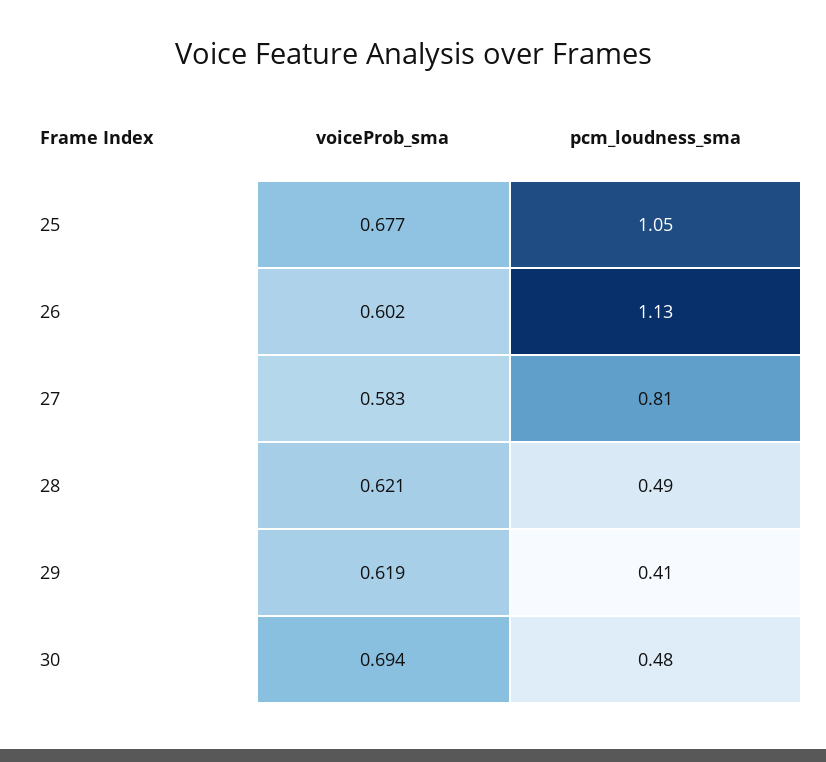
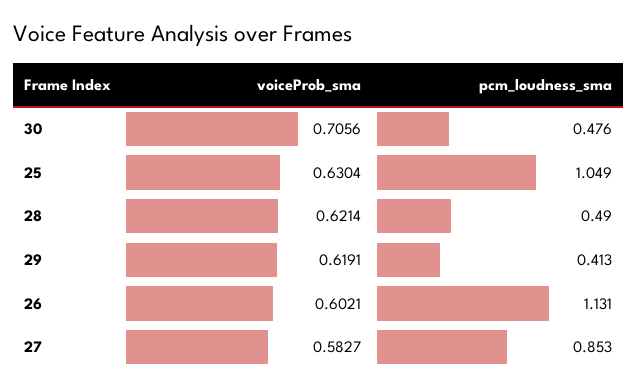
voiceProb_sma, 25: 0.677 -> 0.6304
pcm_loudness_sma, 27: 0.81 -> 0.853
voiceProb_sma, 30: 0.694 -> 0.7056

